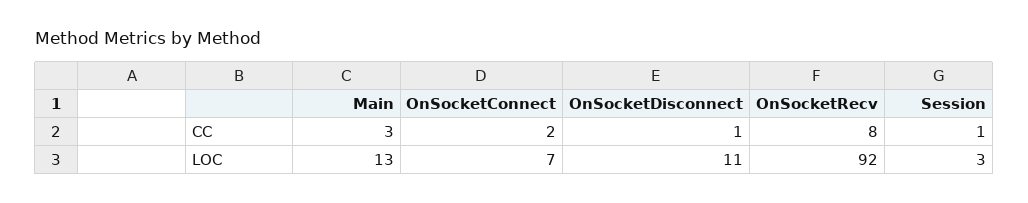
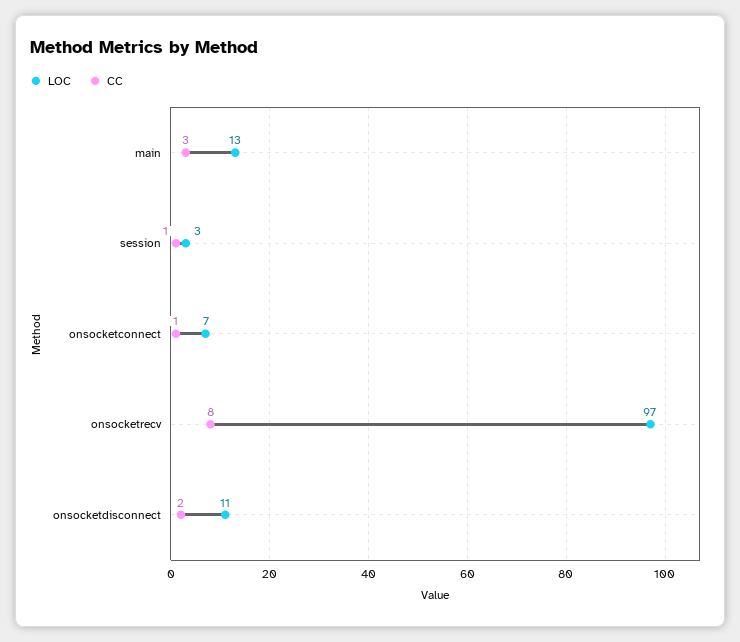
CC, OnSocketConnect: 2 -> 1
CC, OnSocketDisconnect: 1 -> 2
LOC, OnSocketRecv: 92 -> 97

